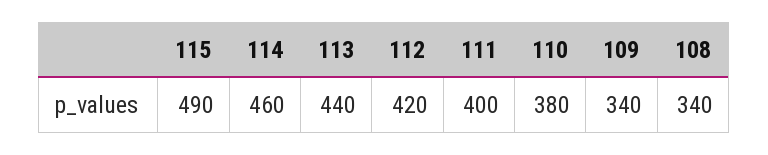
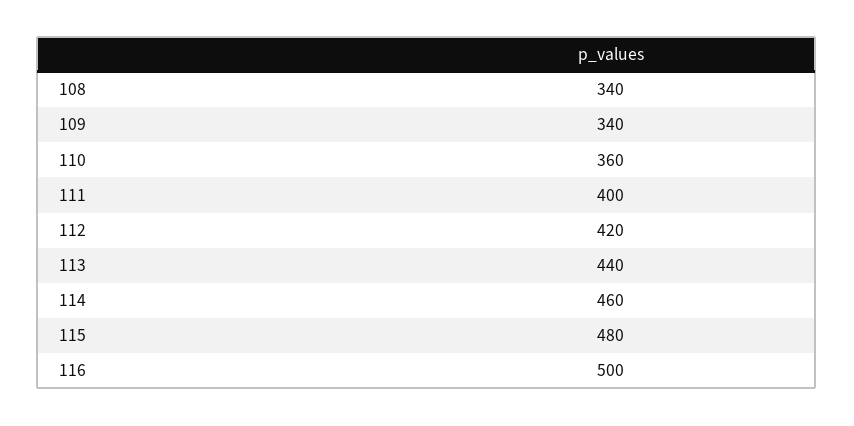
115: 490 -> 480
110: 380 -> 360
116: none -> 500

